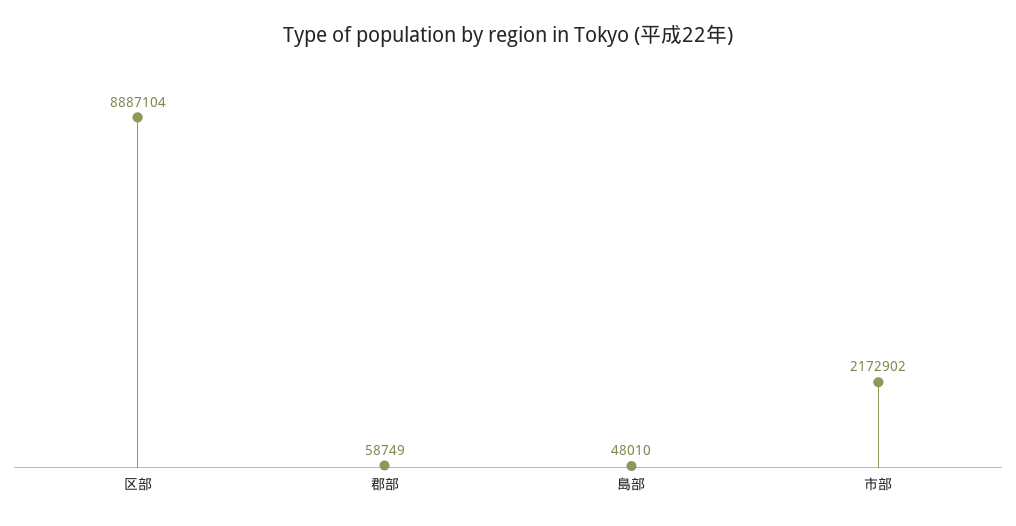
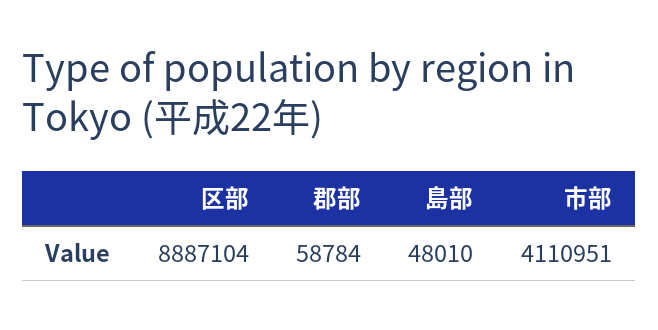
郡部: 58749 -> 58784
市部: 2172902 -> 4110951

